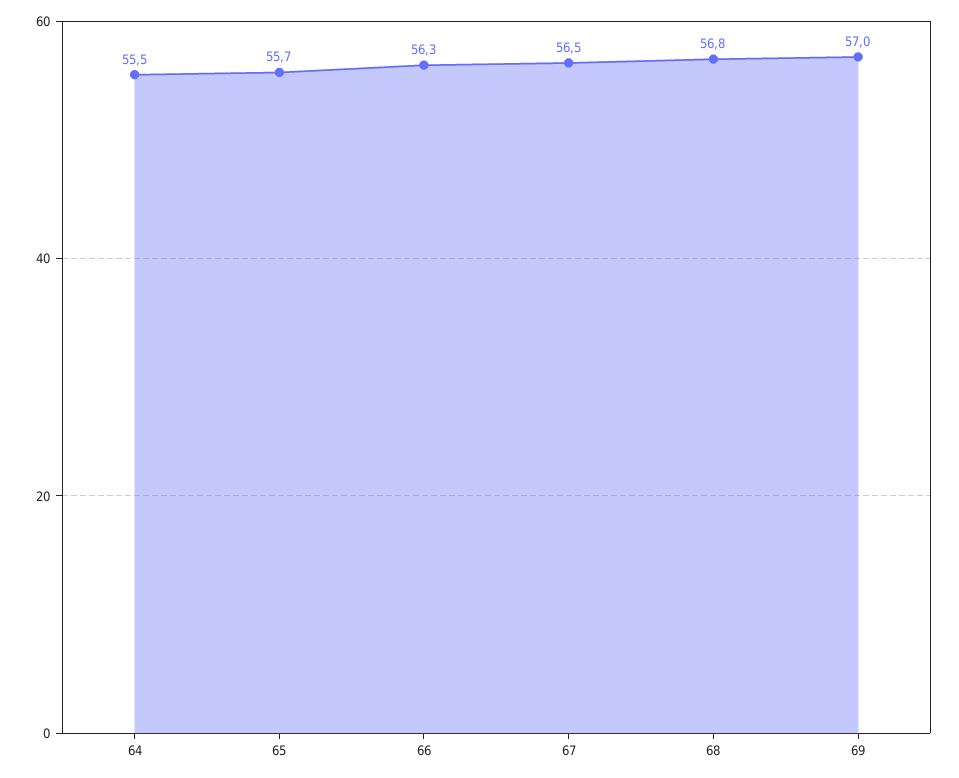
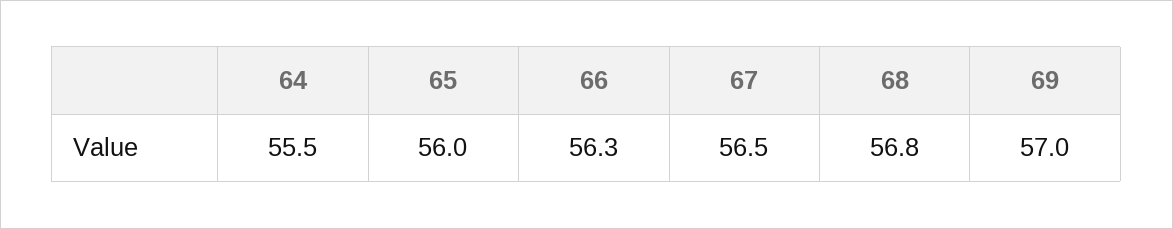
65: 55.7 -> 56

